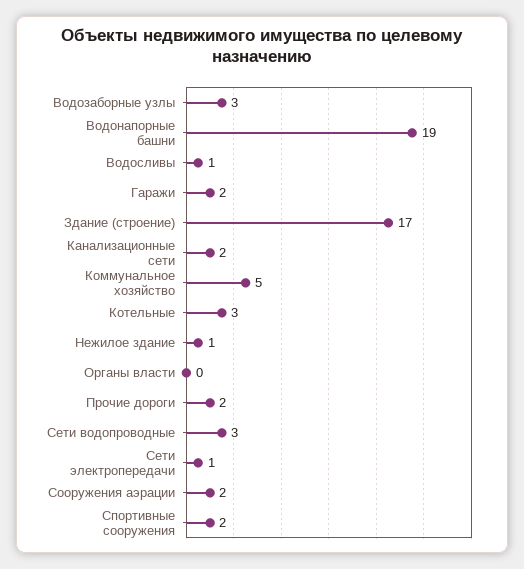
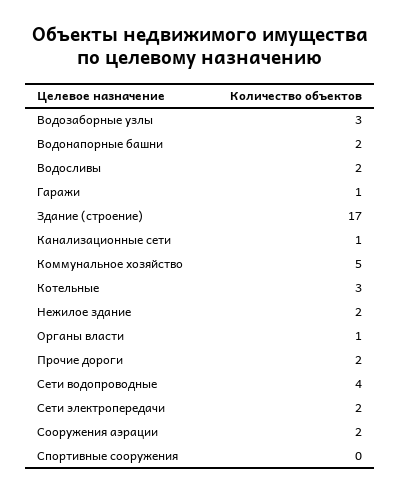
Водонапорные башни: 19 -> 2
Водосливы: 1 -> 2
Гаражи: 2 -> 1
Канализационные сети: 2 -> 1
Нежилое здание: 1 -> 2
Органы власти: 0 -> 1
Сети водопроводные: 3 -> 4
Сети электропередачи: 1 -> 2
Спортивные сооружения: 2 -> 0

